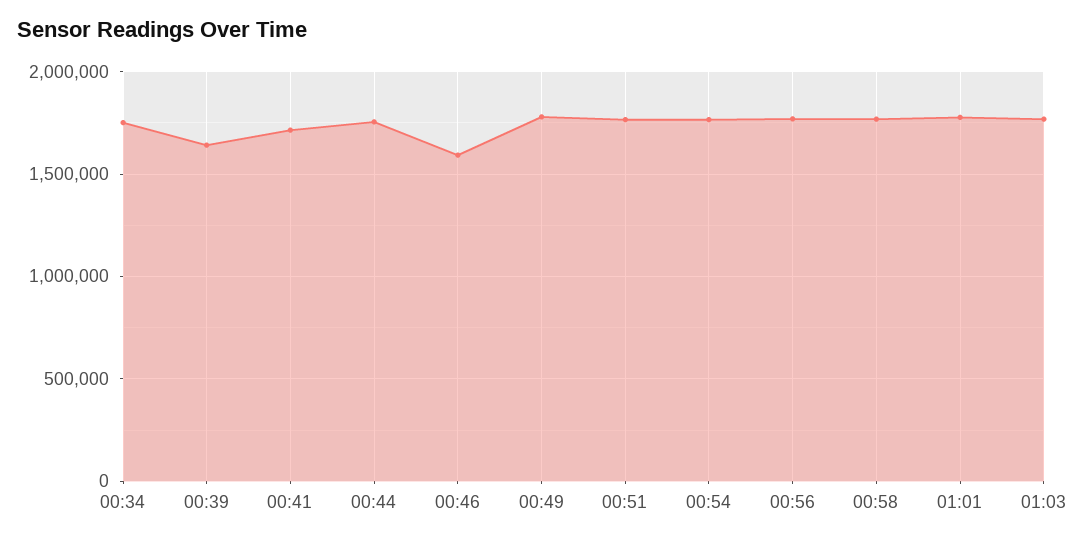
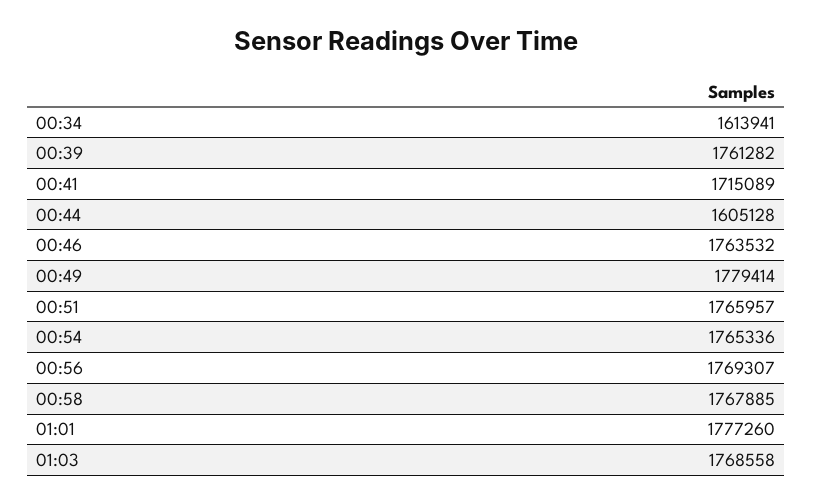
00:34: 1750000 -> 1613941
00:39: 1650000 -> 1761282
00:44: 1750000 -> 1605128
00:46: 1600000 -> 1763532

